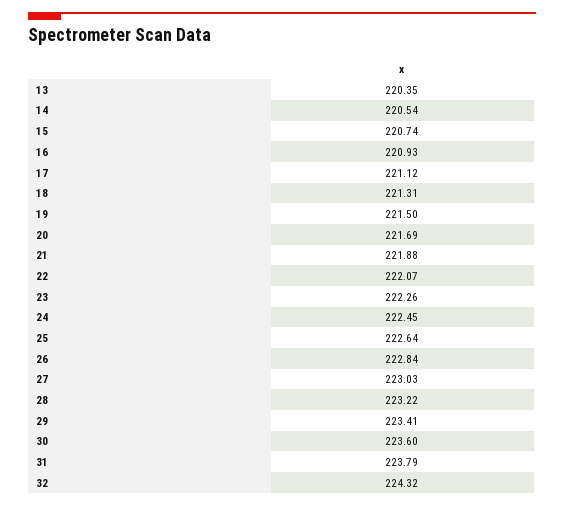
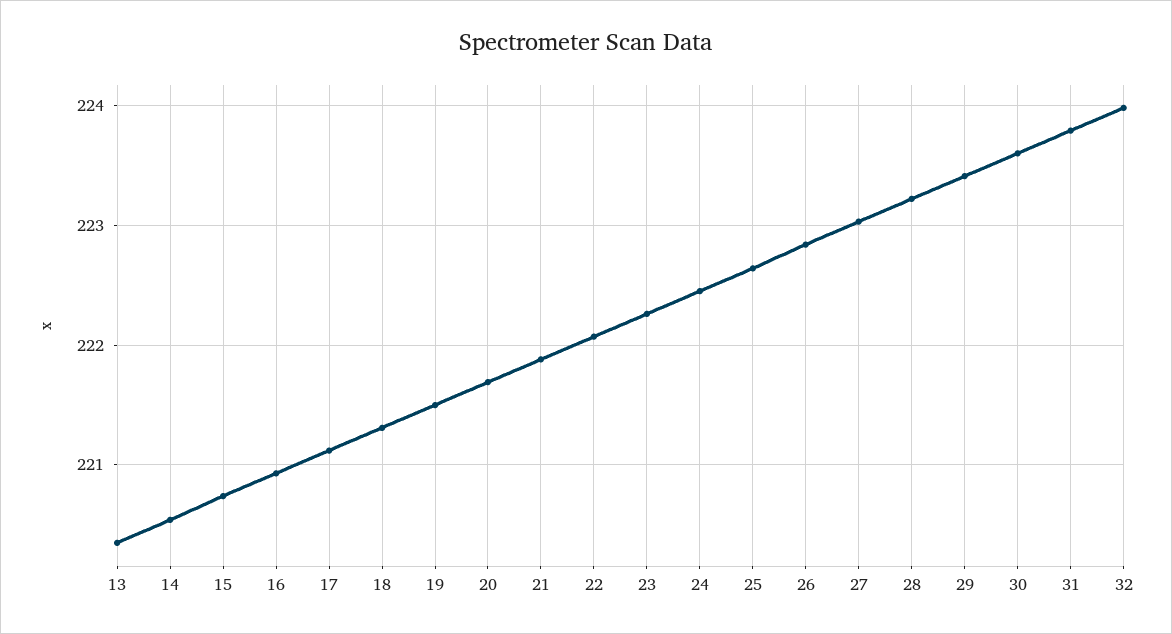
32: 224.32 -> 224

